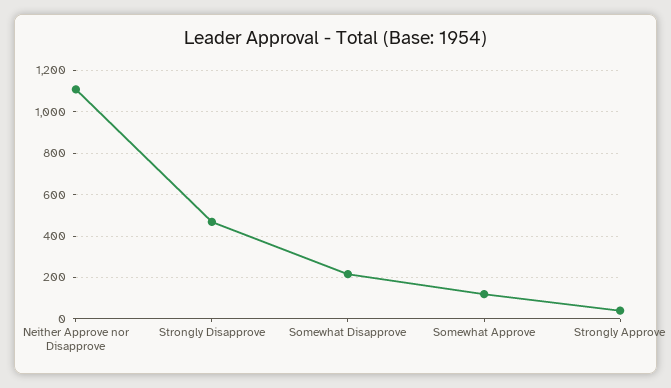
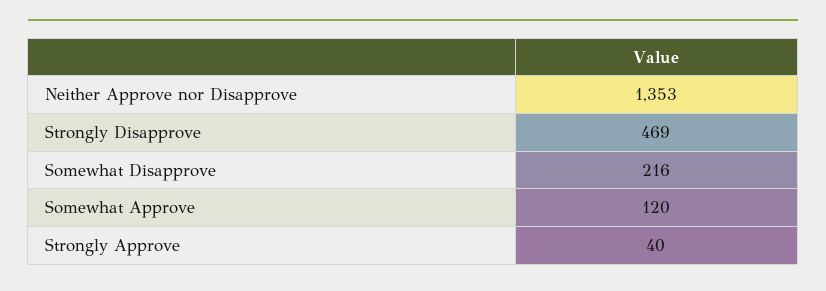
Neither Approve nor Disapprove: 1100 -> 1353

